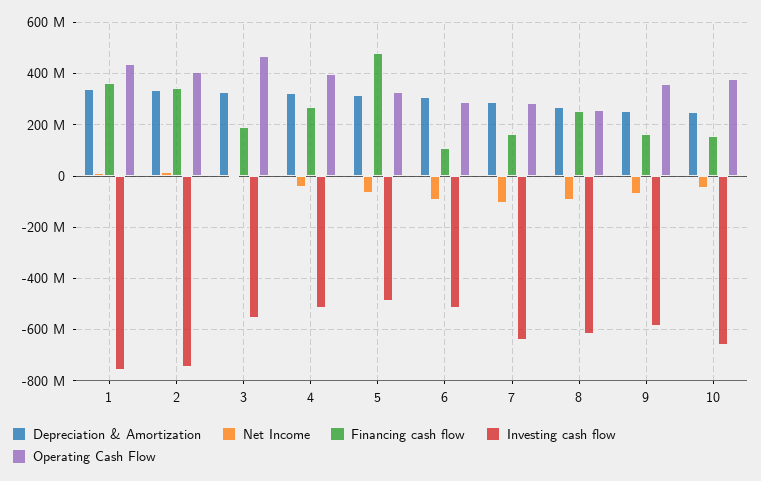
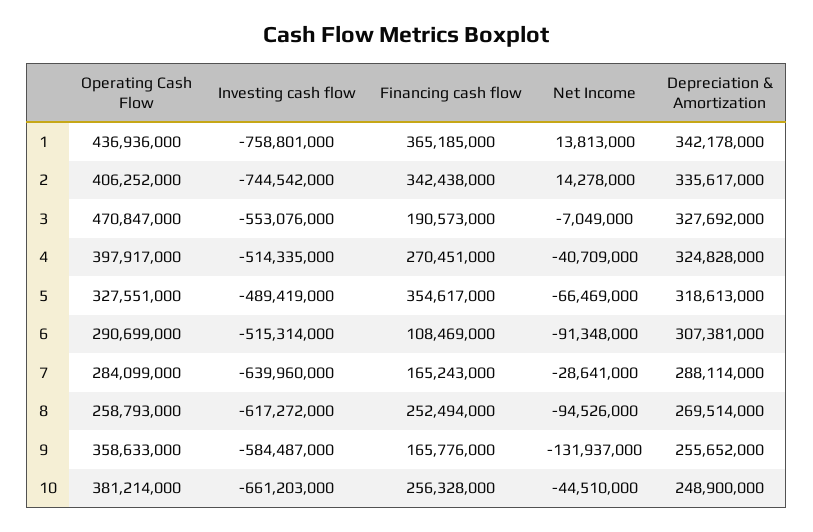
Financing cash flow, 5: 475000000 -> 354617000
Net Income, 7: -100000000 -> -28641000
Net Income, 9: -75000000 -> -131937000
Financing cash flow, 10: 150000000 -> 256328000

